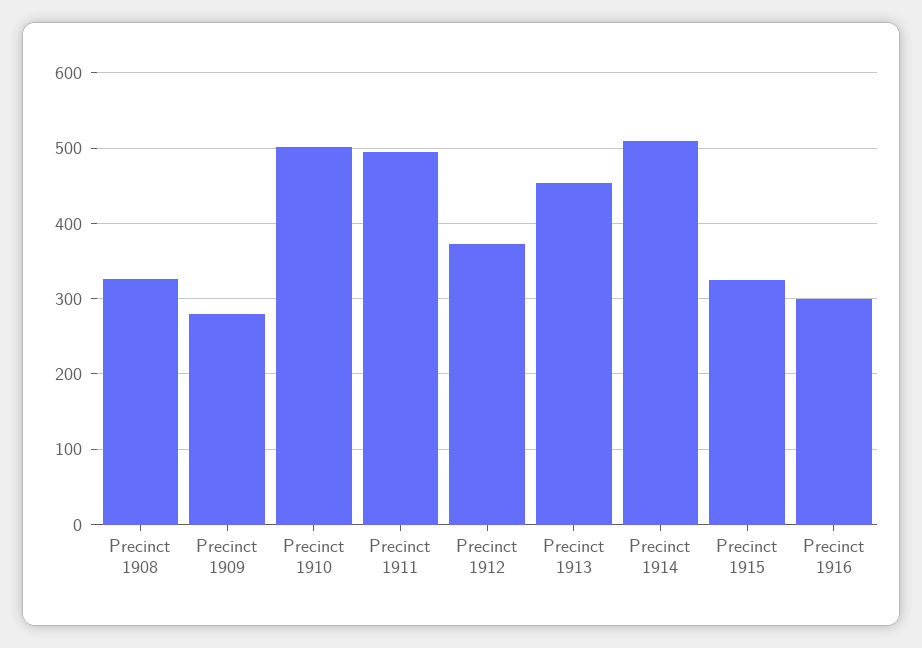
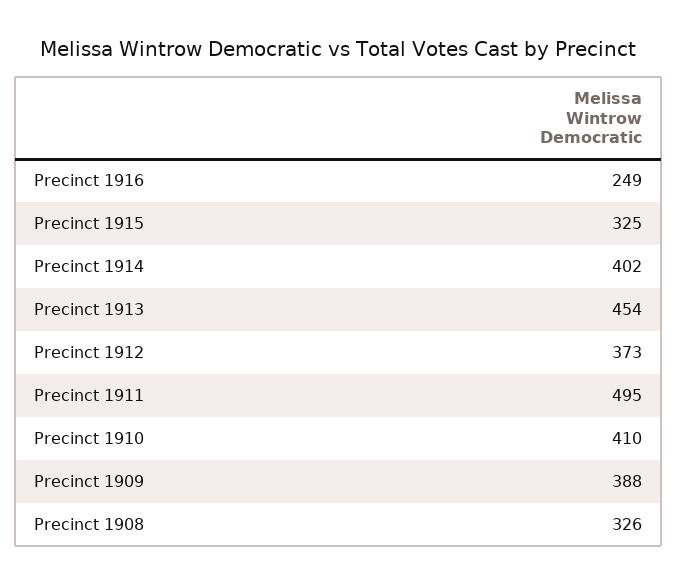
Precinct 1909: 280 -> 388
Precinct 1910: 500 -> 410
Precinct 1914: 510 -> 402
Precinct 1916: 300 -> 249

